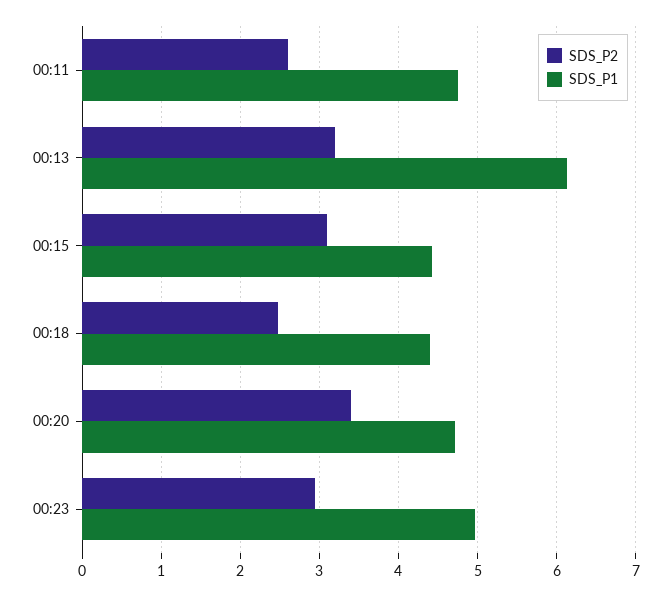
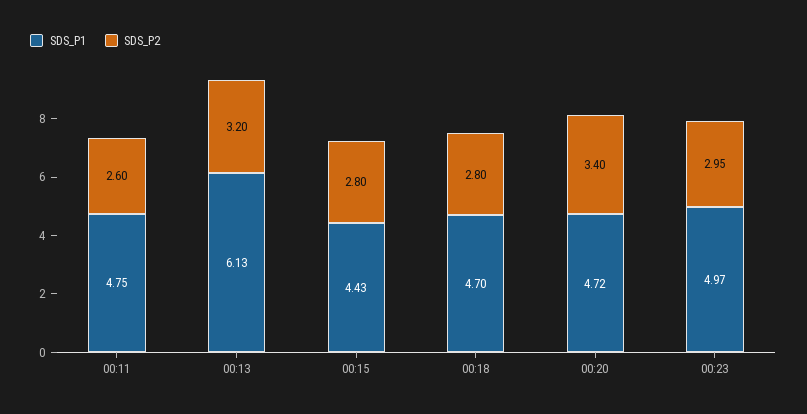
SDS_P2, 00:15: 3.1 -> 2.8
SDS_P2, 00:18: 2.5 -> 2.8
SDS_P1, 00:18: 4.4 -> 4.7

